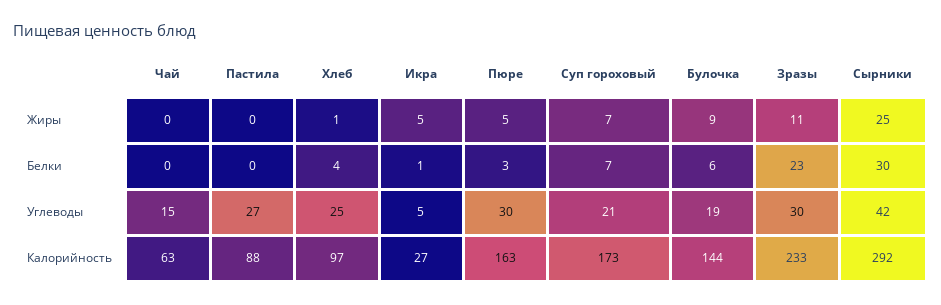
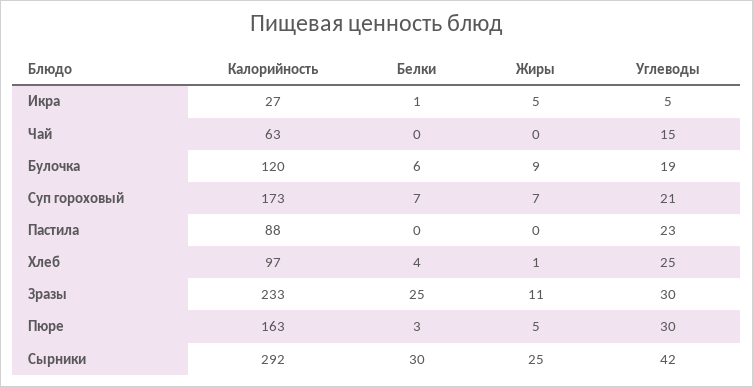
Зразы, Белки: 23 -> 25
Пастила, Углеводы: 27 -> 23
Булочка, Калорийность: 144 -> 120

